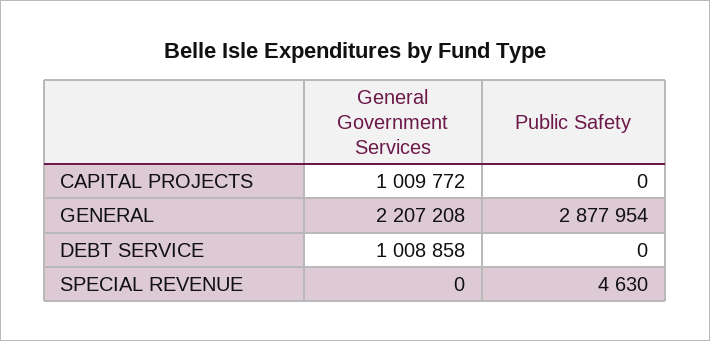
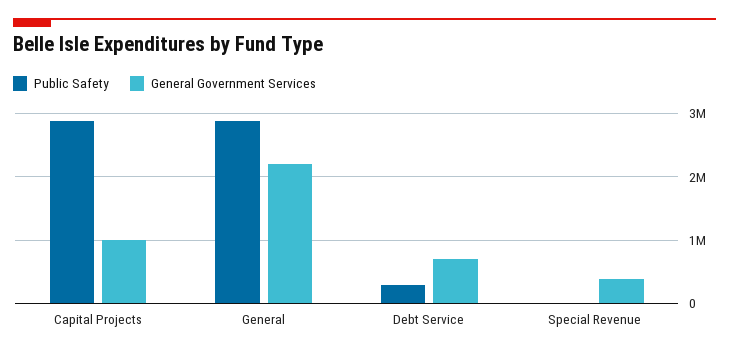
Public Safety, CAPITAL PROJECTS: 0 -> 2900000
General Government Services, DEBT SERVICE: 1008858 -> 700000
Public Safety, DEBT SERVICE: 0 -> 300000
General Government Services, SPECIAL REVENUE: 0 -> 400000

